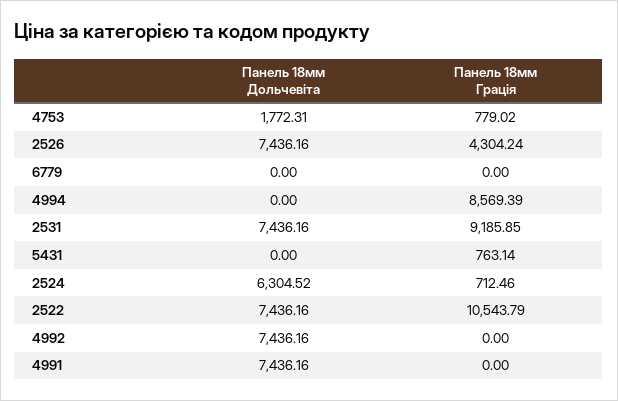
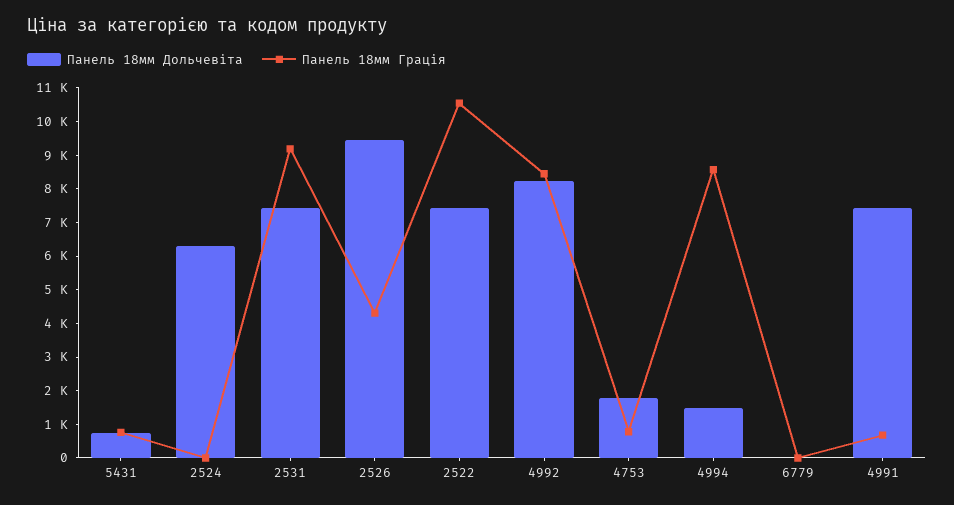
Панель 18мм Дольчевіта, 2526: 7436.16 -> 9500
Панель 18мм Дольчевіта, 4994: 0 -> 1500
Панель 18мм Дольчевіта, 5431: 0 -> 750
Панель 18мм Грація, 2524: 712.46 -> 0
Панель 18мм Дольчевіта, 4992: 7436.16 -> 8250
Панель 18мм Грація, 4992: 0 -> 8500
Панель 18мм Грація, 4991: 0 -> 750

